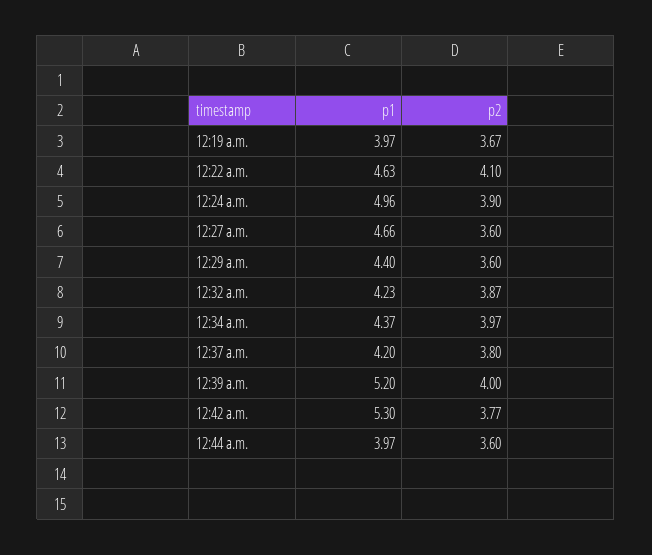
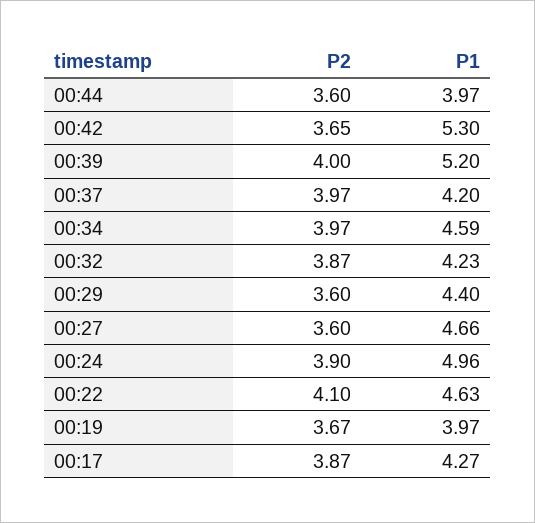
p1, 12:34 a.m.: 4.37 -> 4.59
p2, 12:37 a.m.: 3.8 -> 3.97
p2, 12:42 a.m.: 3.77 -> 3.65
p2, 00:17: none -> 3.87
p1, 00:17: none -> 4.27

